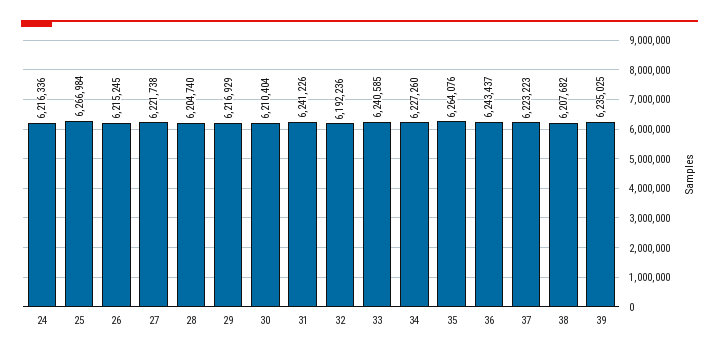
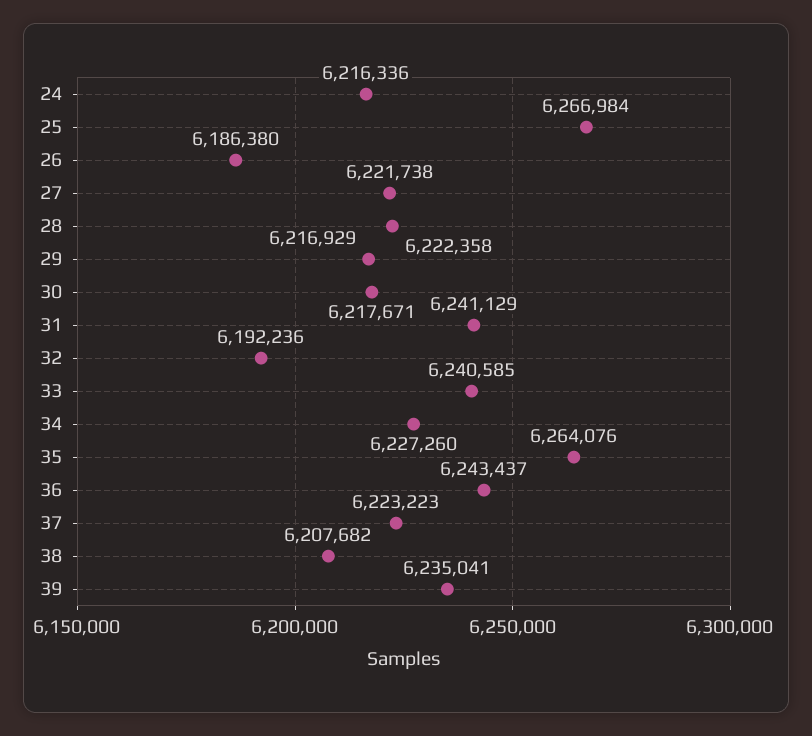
26: 6215245 -> 6186380
28: 6204740 -> 6222358
30: 6210404 -> 6217671
31: 6241226 -> 6241129
39: 6235025 -> 6235041

